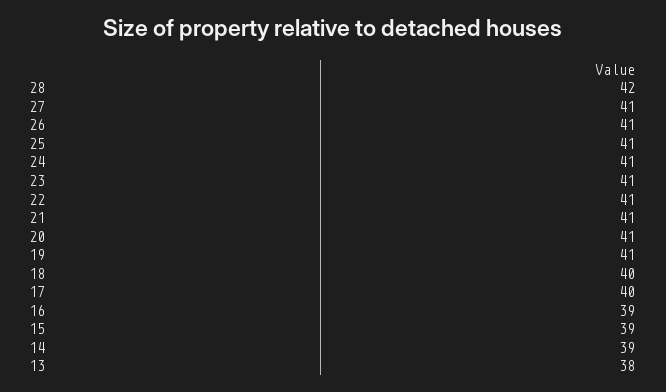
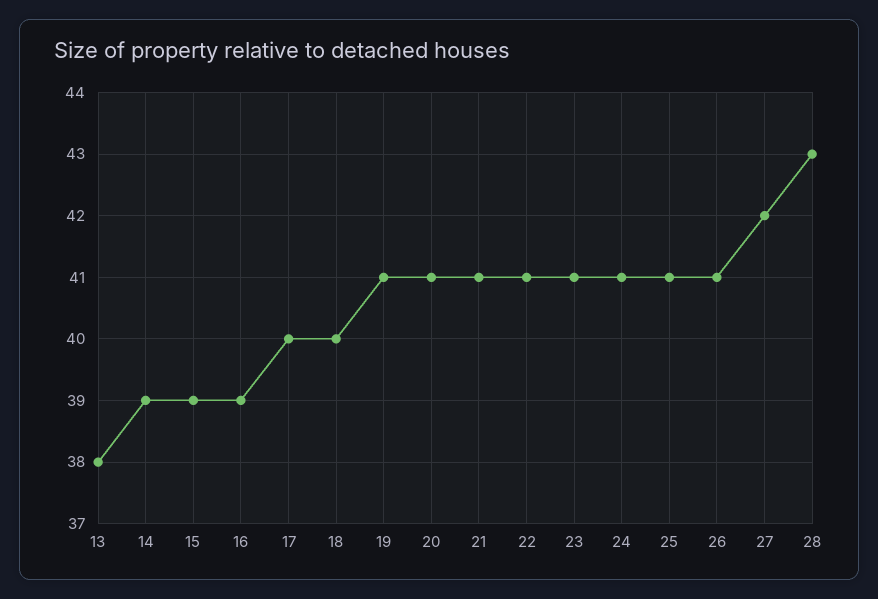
28: 42 -> 43
27: 41 -> 42

